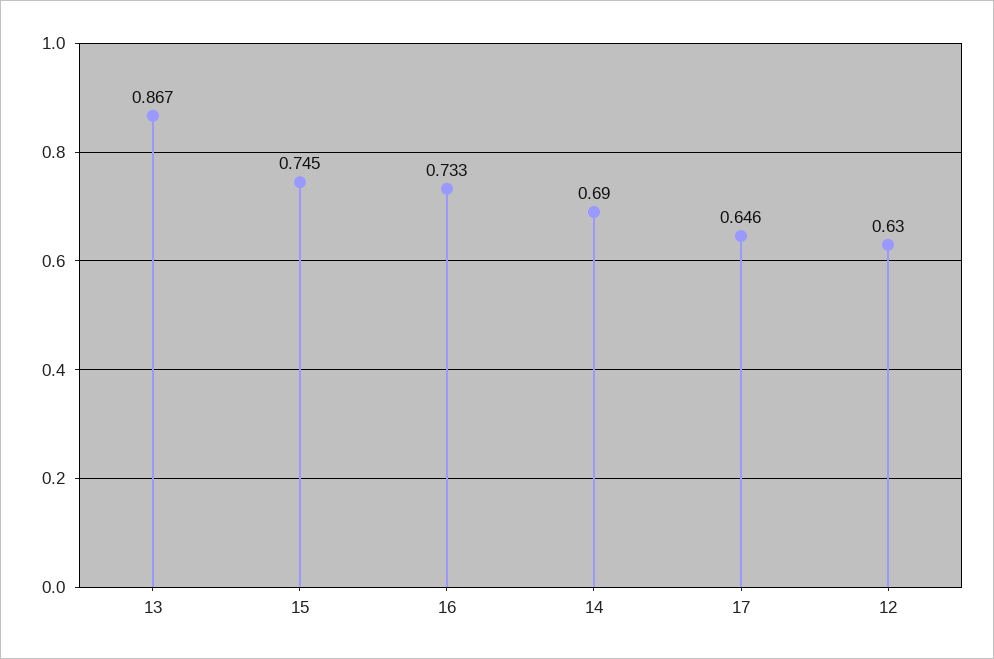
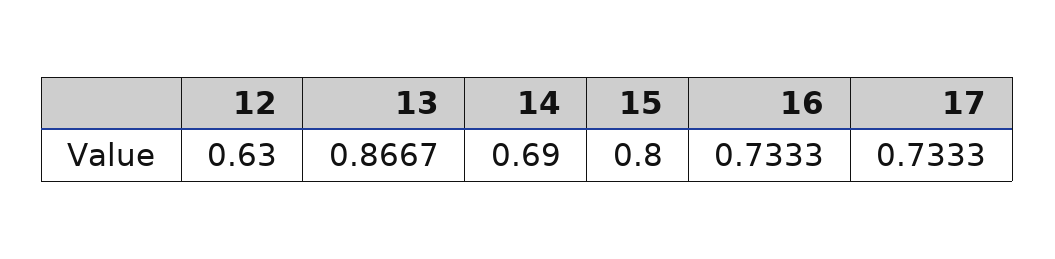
15: 0.745 -> 0.8
17: 0.646 -> 0.7333

